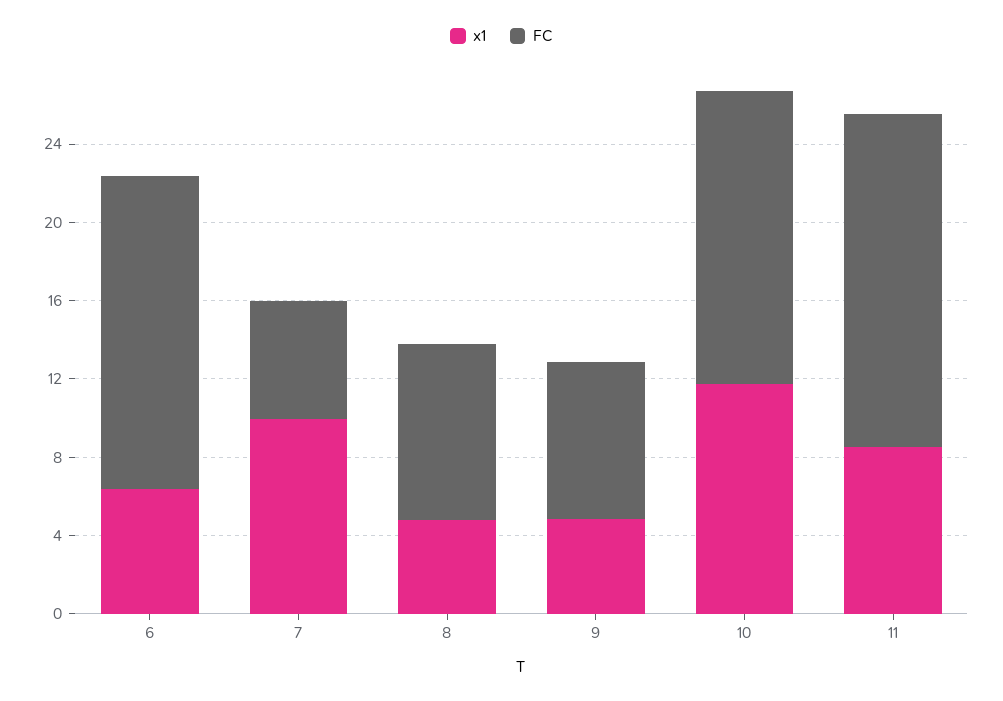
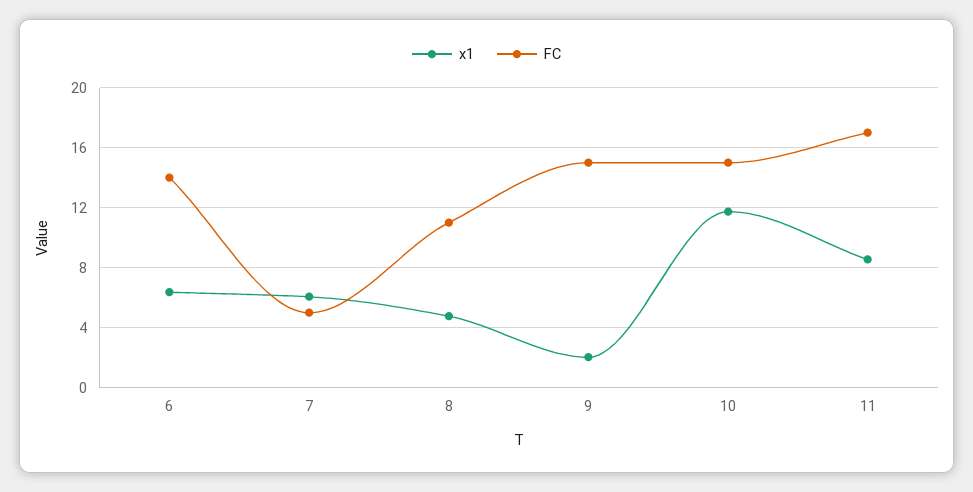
FC, 6: 16 -> 14
x1, 7: 10 -> 6
FC, 7: 6 -> 5
FC, 8: 9 -> 11
x1, 9: 5 -> 2
FC, 9: 8 -> 15

